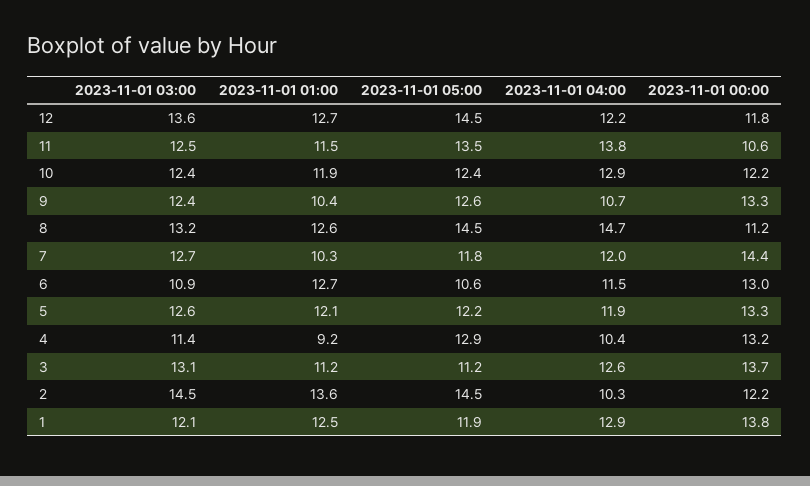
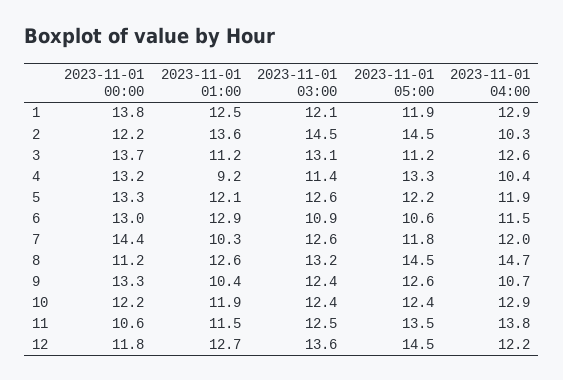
2023-11-01 03:00, 7: 12.7 -> 12.6
2023-11-01 01:00, 6: 12.7 -> 12.9
2023-11-01 05:00, 4: 12.9 -> 13.3

